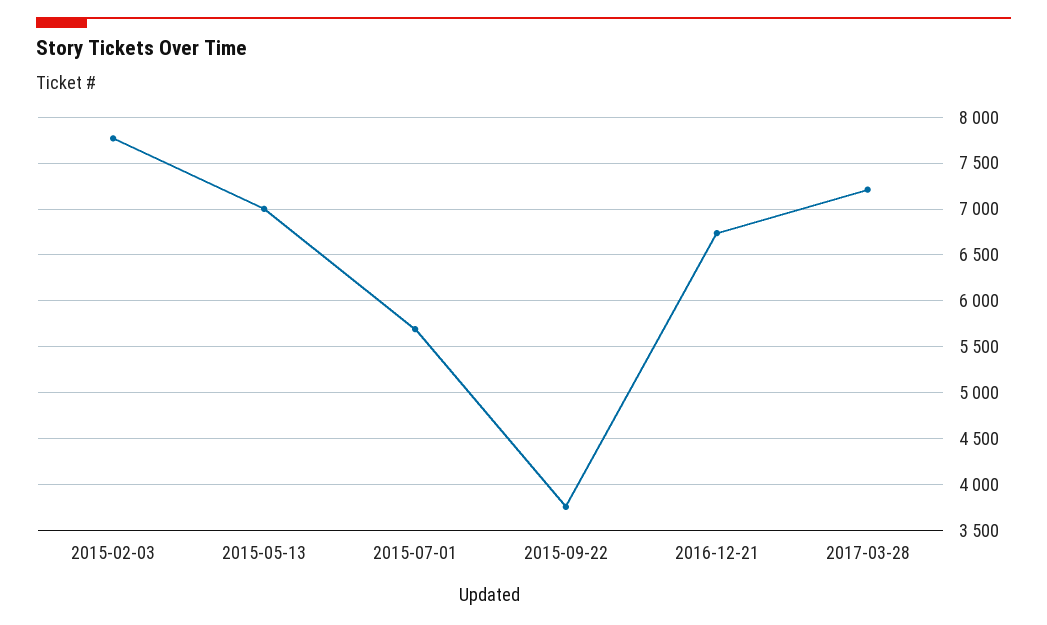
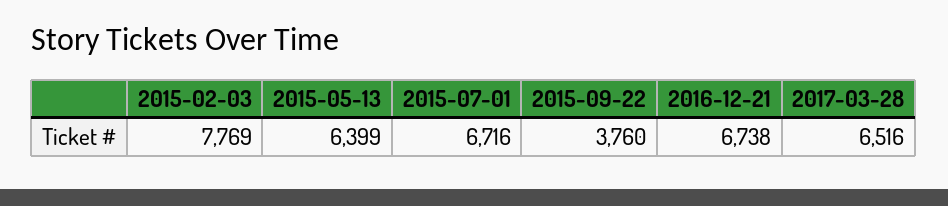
2015-05-13: 7000 -> 6399
2015-07-01: 5700 -> 6716
2017-03-28: 7200 -> 6516

